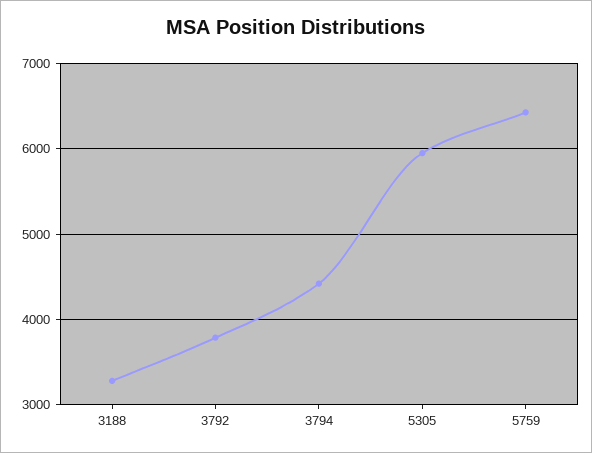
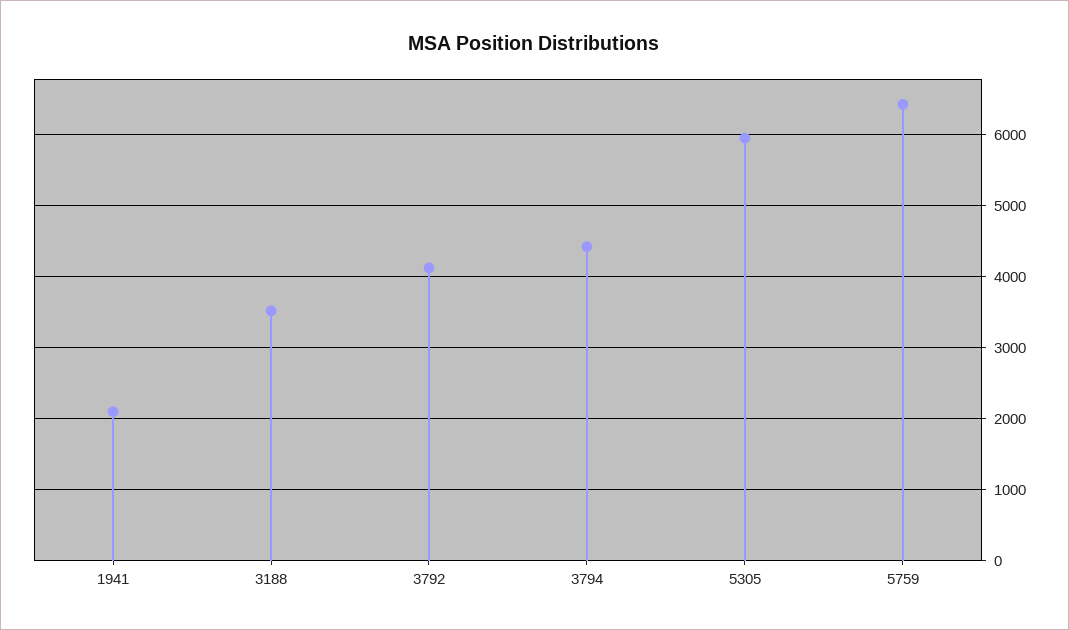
3188: 3300 -> 3500
3792: 3800 -> 4100
1941: none -> 2100

